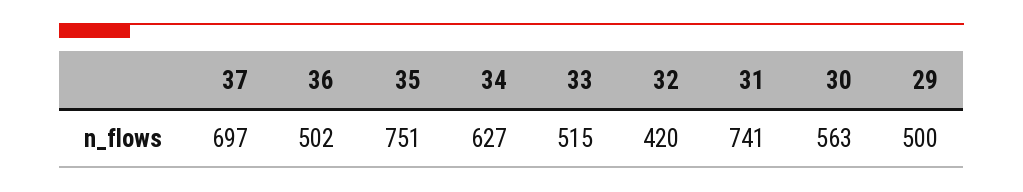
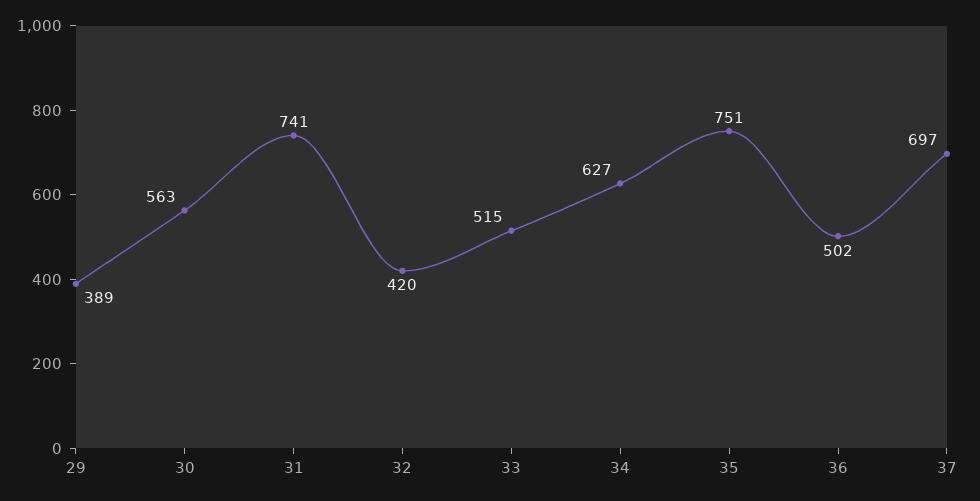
29: 500 -> 389

